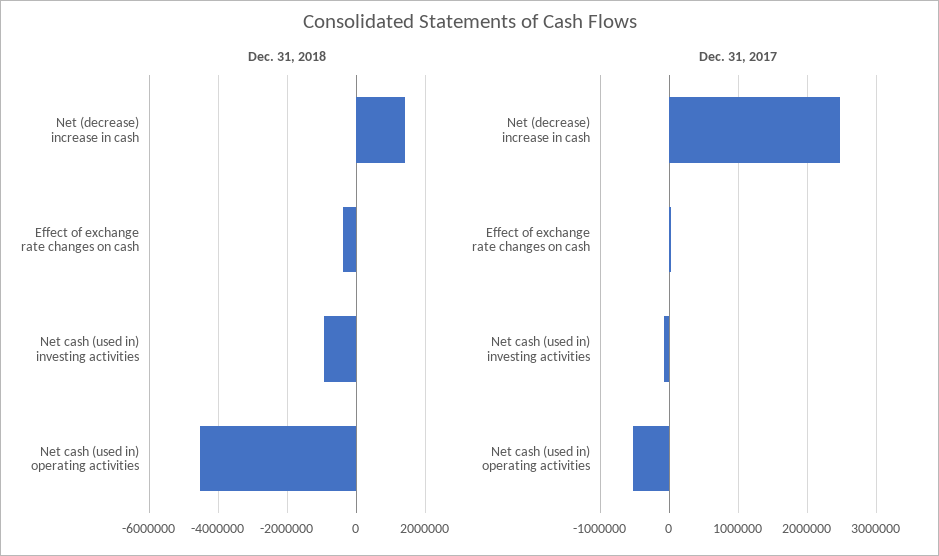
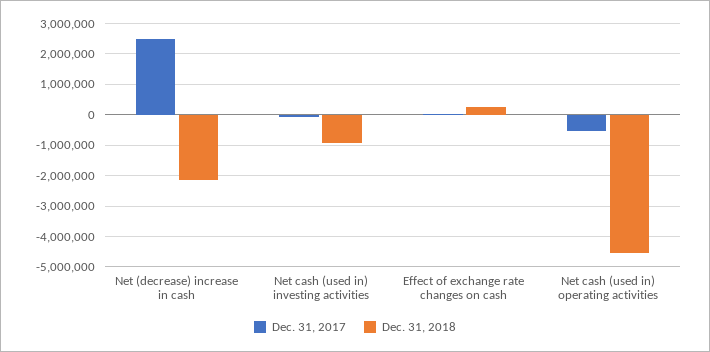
Dec. 31, 2018, Net (decrease) increase in cash: 1400000 -> -2200000
Dec. 31, 2018, Effect of exchange rate changes on cash: -400000 -> 200000

